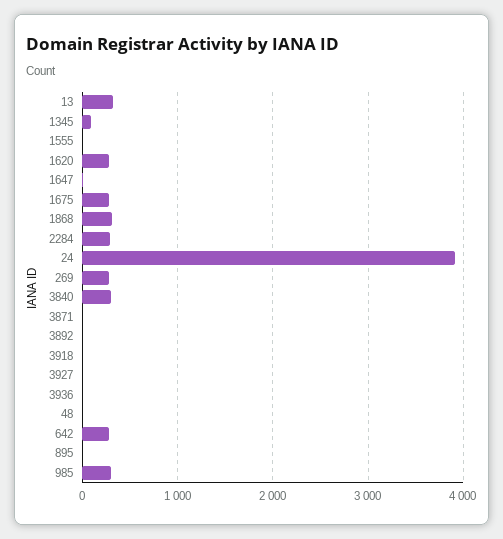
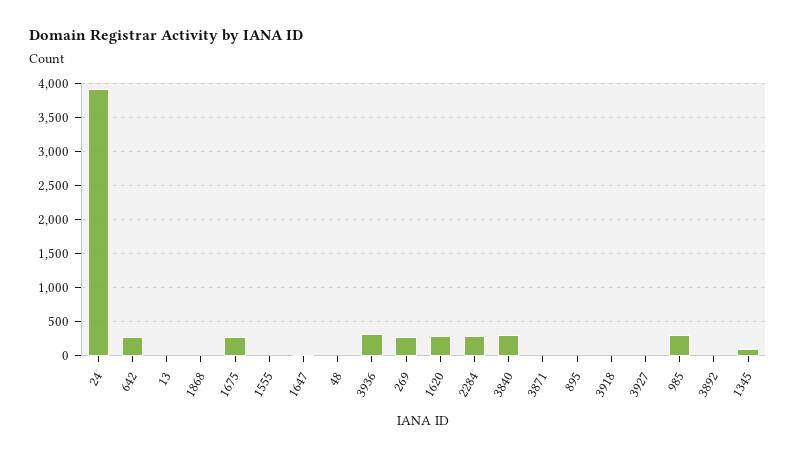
13: 300 -> 0
1868: 300 -> 0
3936: 0 -> 300

